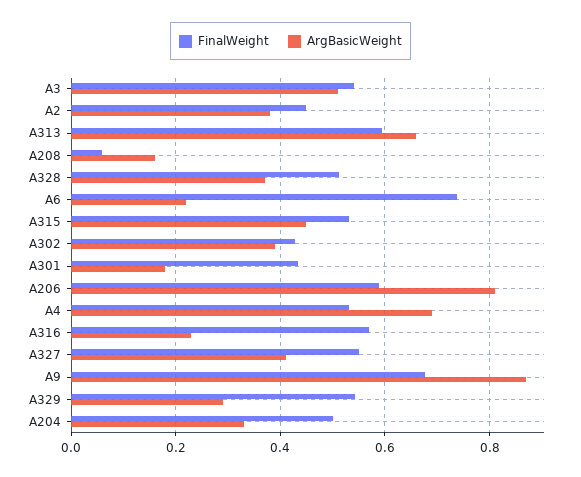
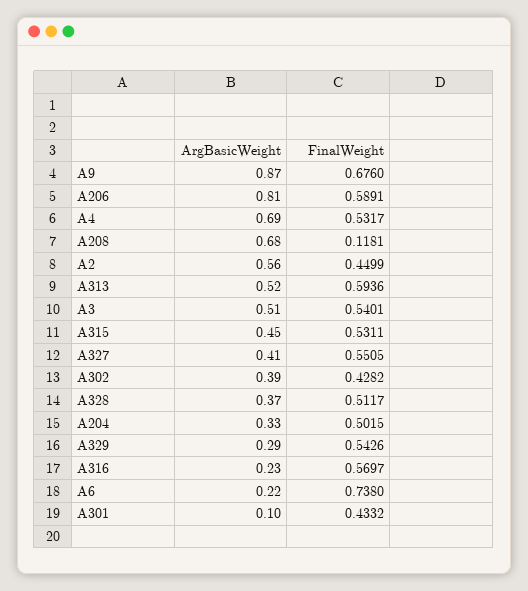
ArgBasicWeight, A2: 0.38 -> 0.56
ArgBasicWeight, A313: 0.66 -> 0.52
FinalWeight, A208: 0.06 -> 0.1181
ArgBasicWeight, A208: 0.16 -> 0.68
ArgBasicWeight, A301: 0.18 -> 0.1

